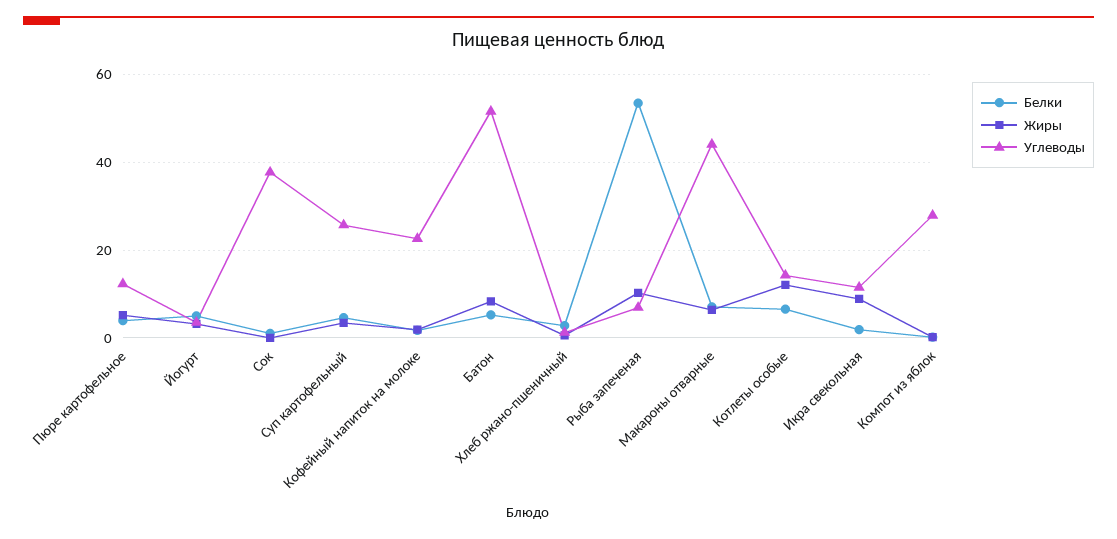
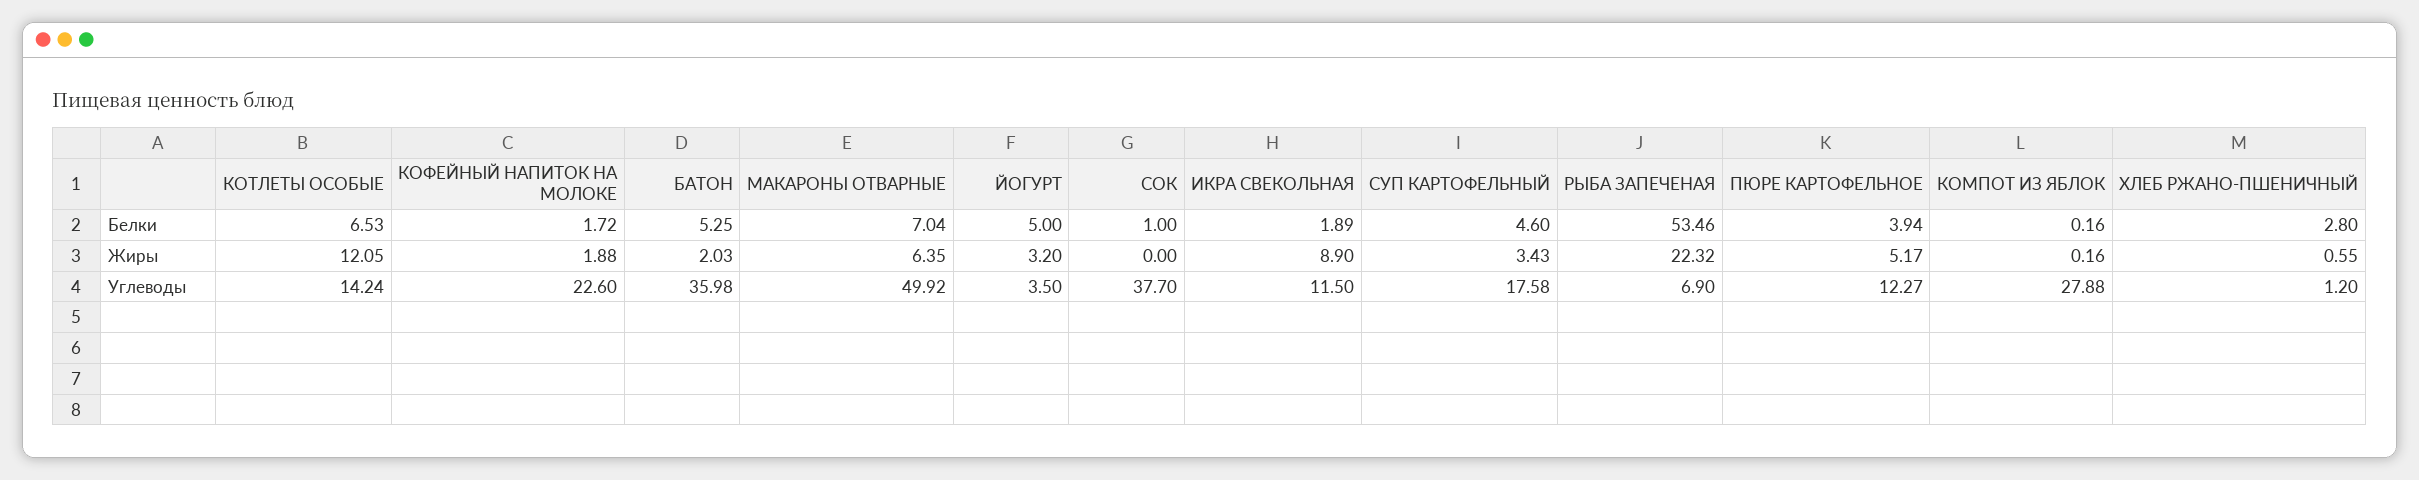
Углеводы, Суп картофельный: 26 -> 17.58
Жиры, Батон: 8 -> 2.03
Углеводы, Батон: 52 -> 35.98
Жиры, Рыба запеченая: 10 -> 22.32
Углеводы, Макароны отварные: 44 -> 49.92

